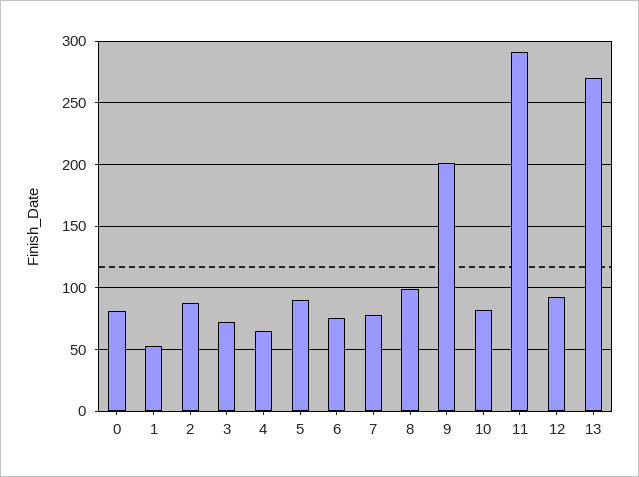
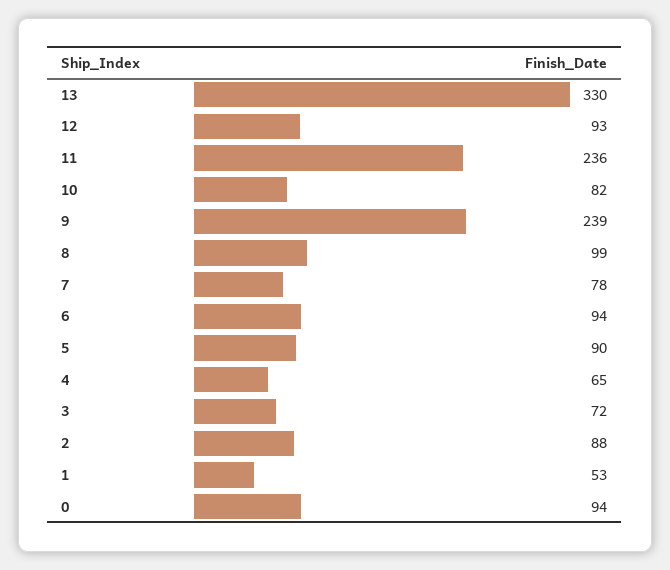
0: 80 -> 94
6: 75 -> 94
9: 200 -> 239
11: 290 -> 236
13: 270 -> 330

